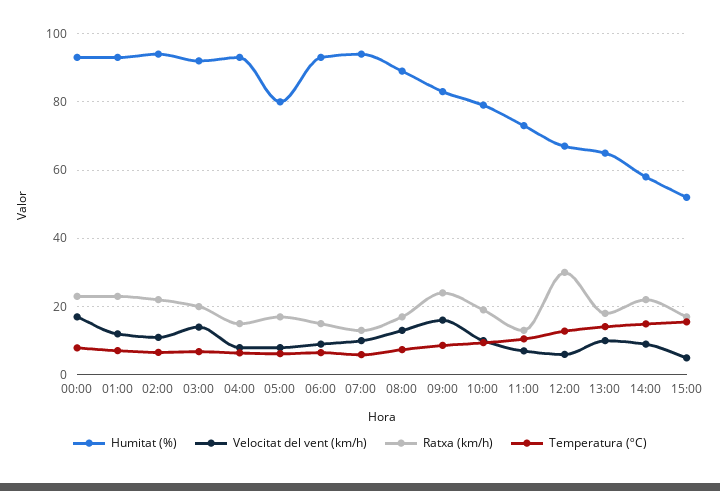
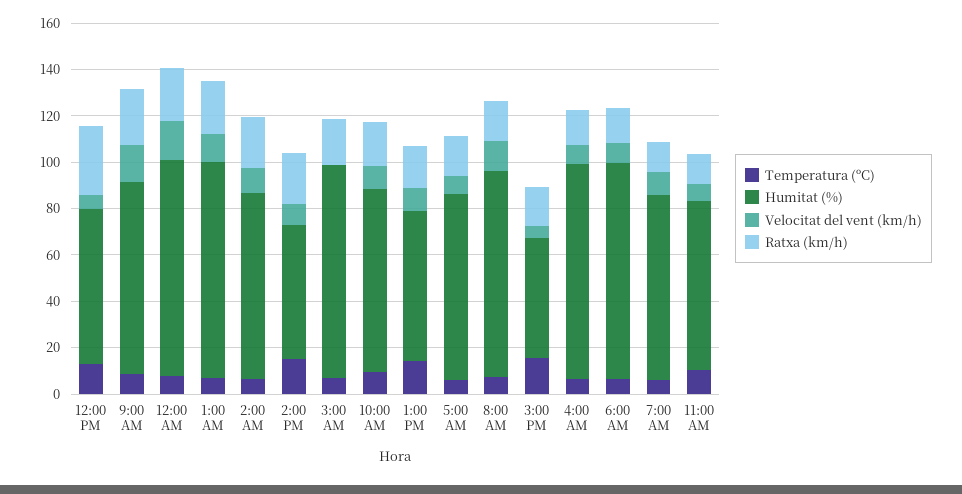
Humitat (%), 02:00: 94 -> 80
Velocitat del vent (km/h), 03:00: 14 -> 0
Humitat (%), 07:00: 94 -> 80

